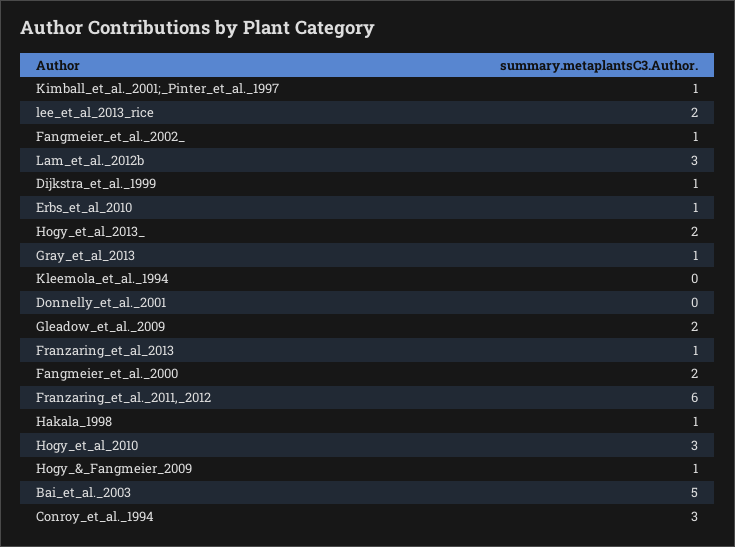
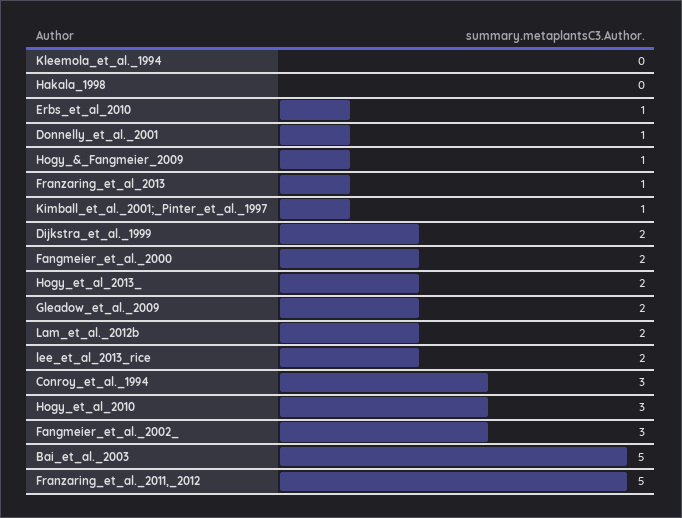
Fangmeier_et_al._2002_: 1 -> 3
Lam_et_al._2012b: 3 -> 2
Dijkstra_et_al._1999: 1 -> 2
Gray_et_al_2013: 1 -> none
Donnelly_et_al._2001: 0 -> 1
Franzaring_et_al._2011,_2012: 6 -> 5
Hakala_1998: 1 -> 0

